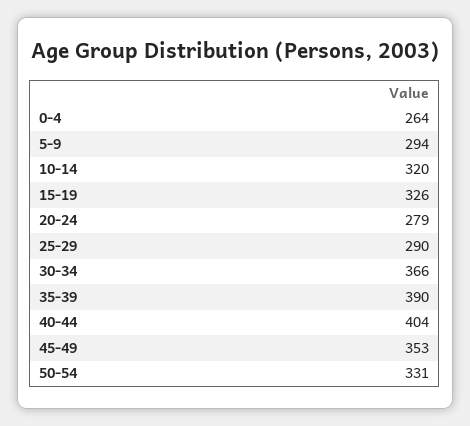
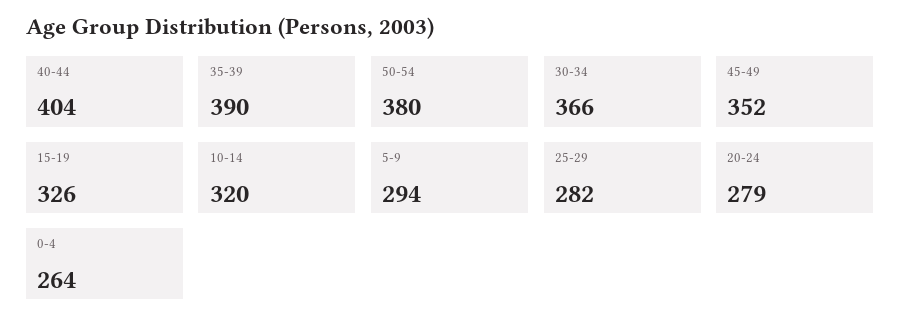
25-29: 290 -> 282
45-49: 353 -> 352
50-54: 331 -> 380

